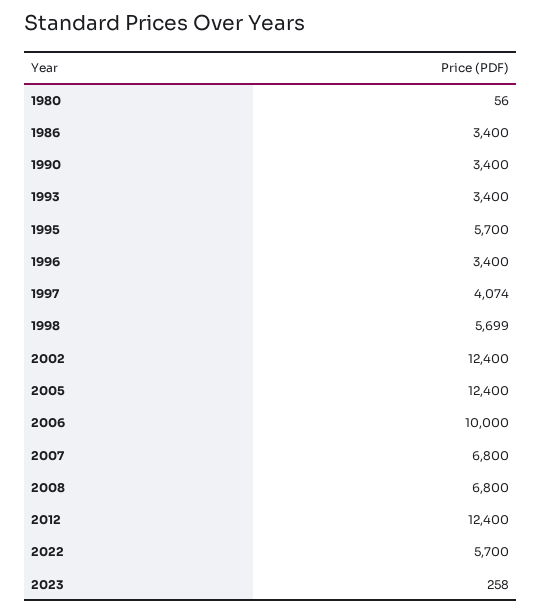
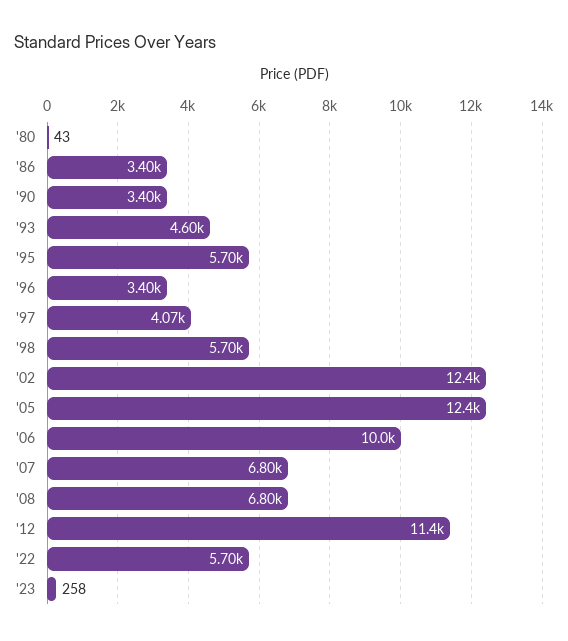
1980: 56 -> 43
1993: 3400 -> 4600
2012: 12400 -> 11400

